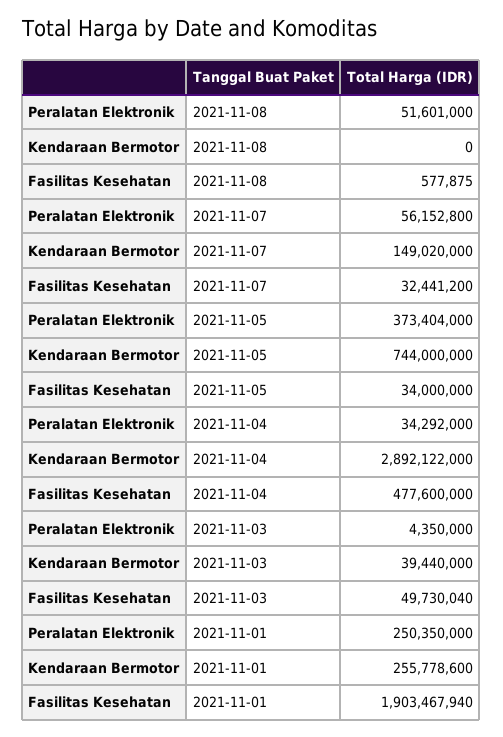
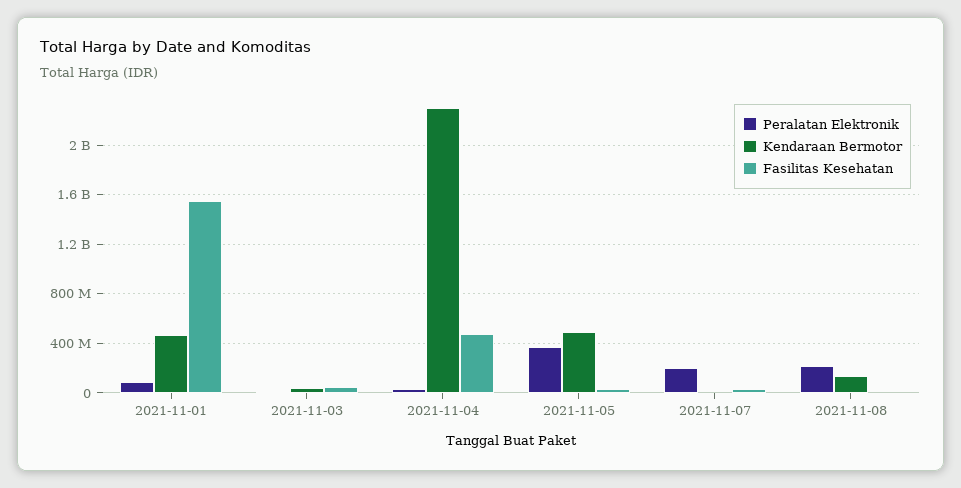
Peralatan Elektronik, 2021-11-08: 51601000 -> 200000000
Kendaraan Bermotor, 2021-11-08: 0 -> 150000000
Peralatan Elektronik, 2021-11-07: 56152800 -> 200000000
Kendaraan Bermotor, 2021-11-07: 149020000 -> 0
Kendaraan Bermotor, 2021-11-05: 744000000 -> 500000000
Kendaraan Bermotor, 2021-11-04: 2892122000 -> 2300000000
Peralatan Elektronik, 2021-11-01: 250350000 -> 100000000
Kendaraan Bermotor, 2021-11-01: 255778600 -> 450000000
Fasilitas Kesehatan, 2021-11-01: 1903467940 -> 1550000000

